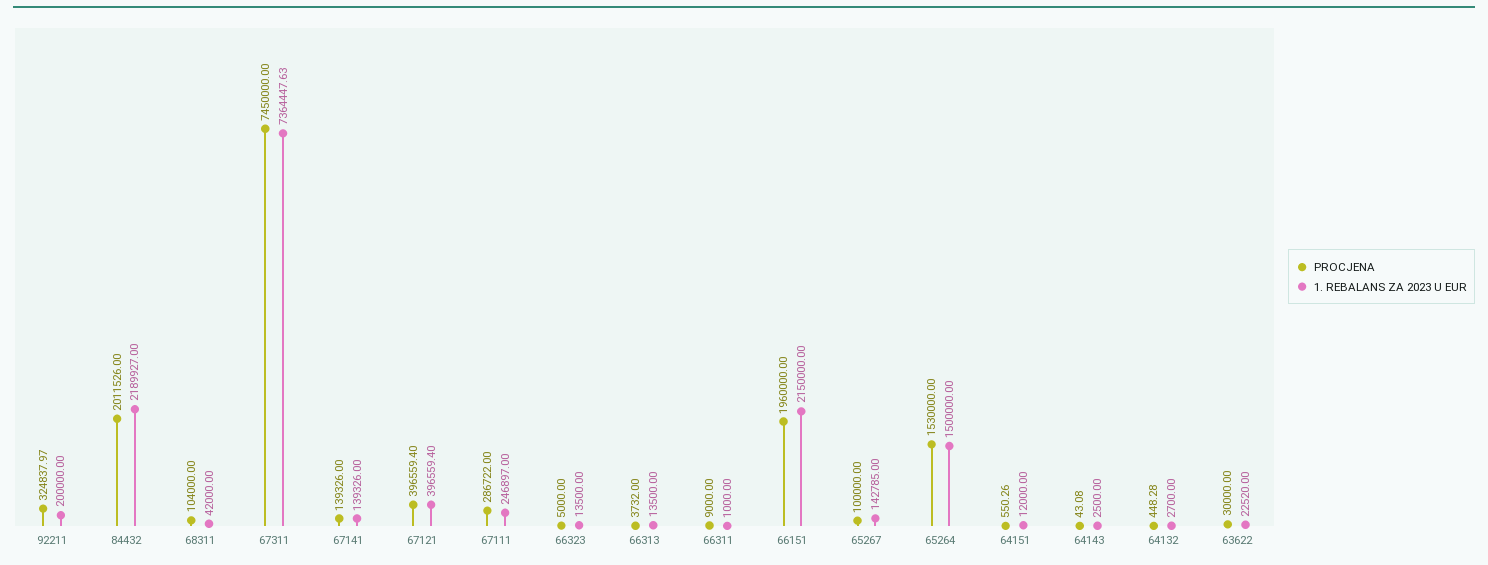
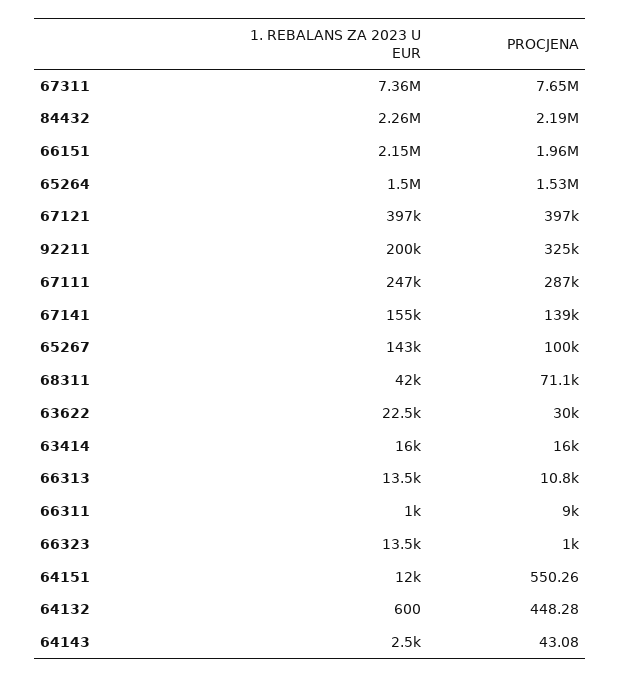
PROCJENA, 84432: 2011526 -> 2190000
1. REBALANS ZA 2023 U EUR, 84432: 2189927 -> 2260000
PROCJENA, 68311: 104000 -> 71100
PROCJENA, 67311: 7450000 -> 7650000
1. REBALANS ZA 2023 U EUR, 67141: 139326 -> 155000
PROCJENA, 66323: 5000 -> 1000
PROCJENA, 66313: 3732 -> 10800
1. REBALANS ZA 2023 U EUR, 64132: 2700 -> 600
1. REBALANS ZA 2023 U EUR, 63414: none -> 16000
PROCJENA, 63414: none -> 16000

